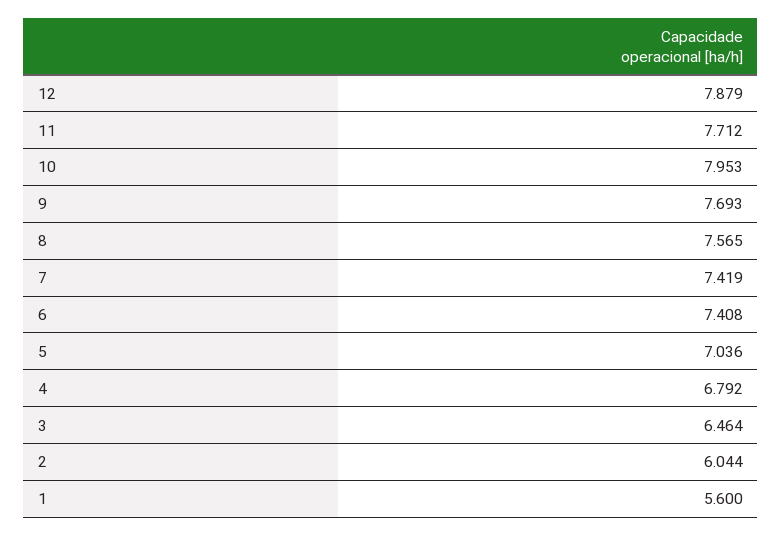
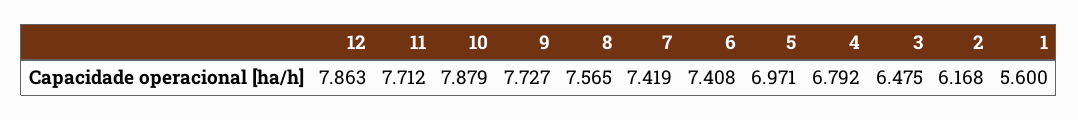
12: 7.879 -> 7.863
10: 7.953 -> 7.879
9: 7.693 -> 7.727
5: 7.036 -> 6.971
3: 6.464 -> 6.475
2: 6.044 -> 6.168

